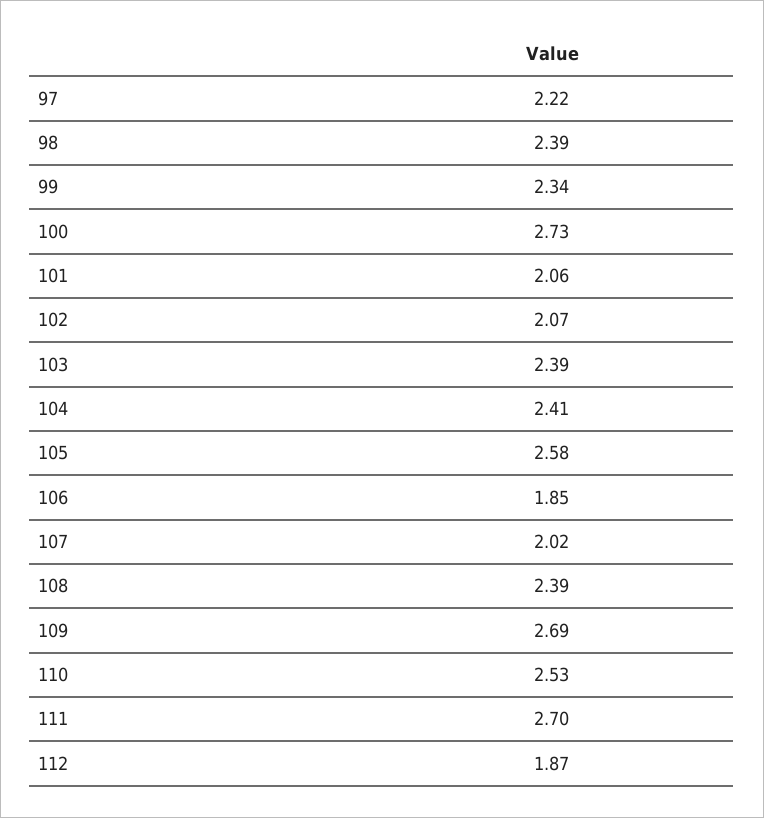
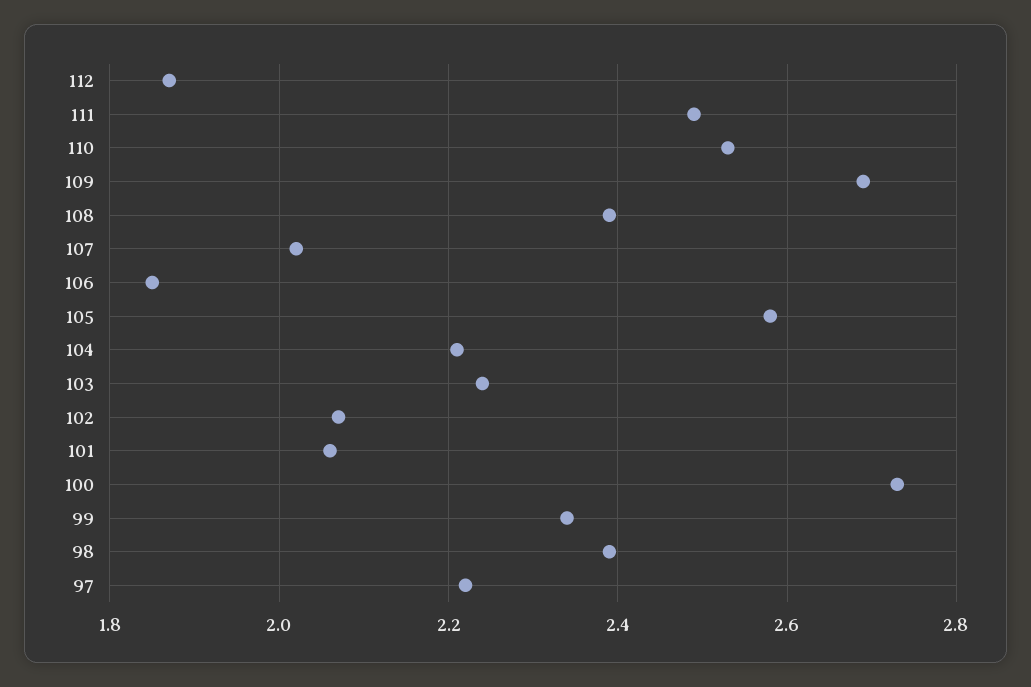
103: 2.39 -> 2.25
104: 2.41 -> 2.2
111: 2.7 -> 2.5

